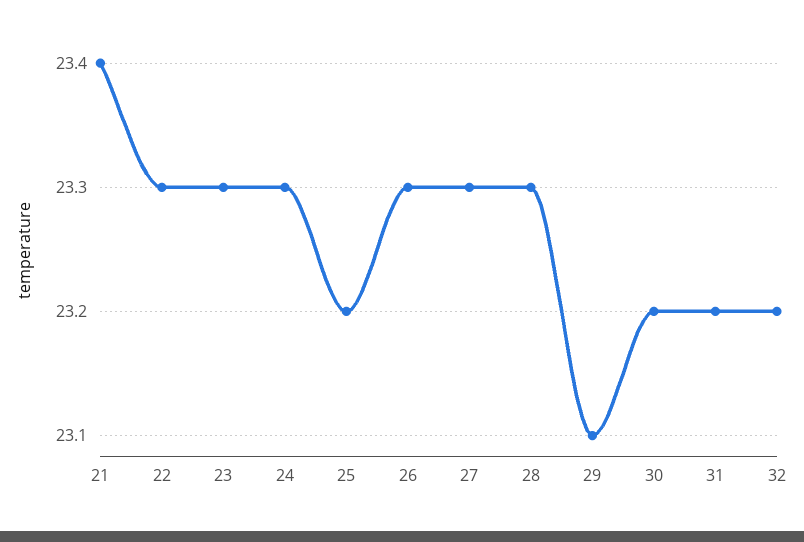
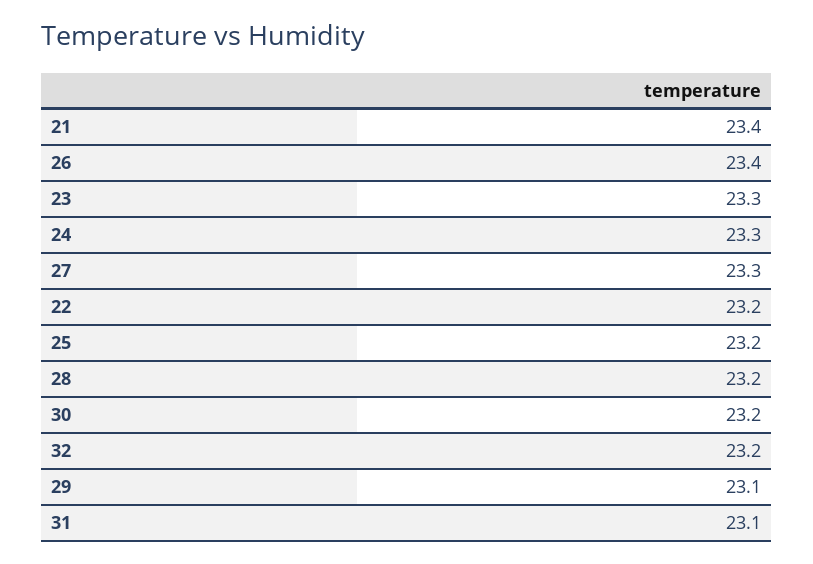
22: 23.3 -> 23.2
26: 23.3 -> 23.4
28: 23.3 -> 23.2
31: 23.2 -> 23.1

